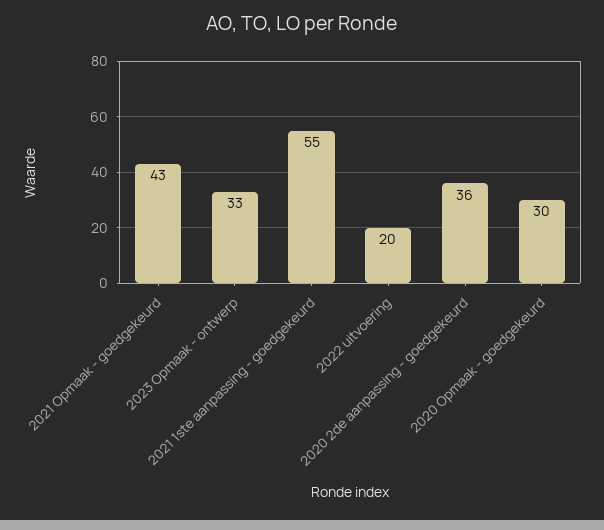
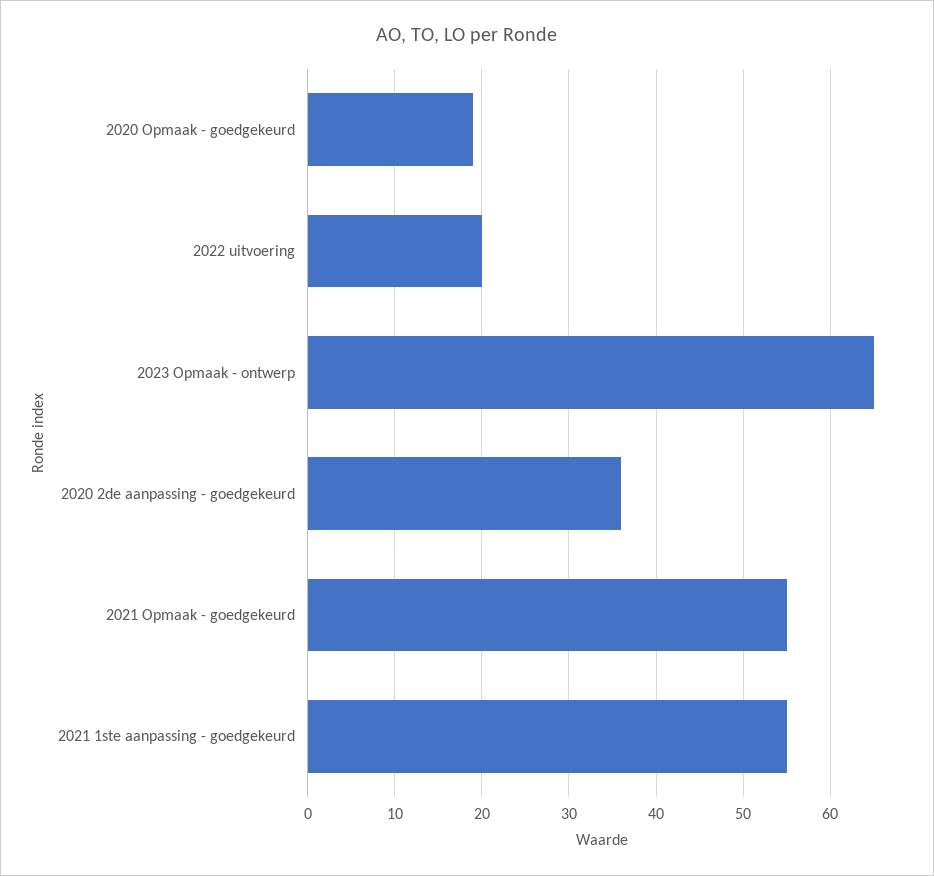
2021 Opmaak - goedgekeurd: 43 -> 55
2023 Opmaak - ontwerp: 33 -> 65
2020 Opmaak - goedgekeurd: 30 -> 19

